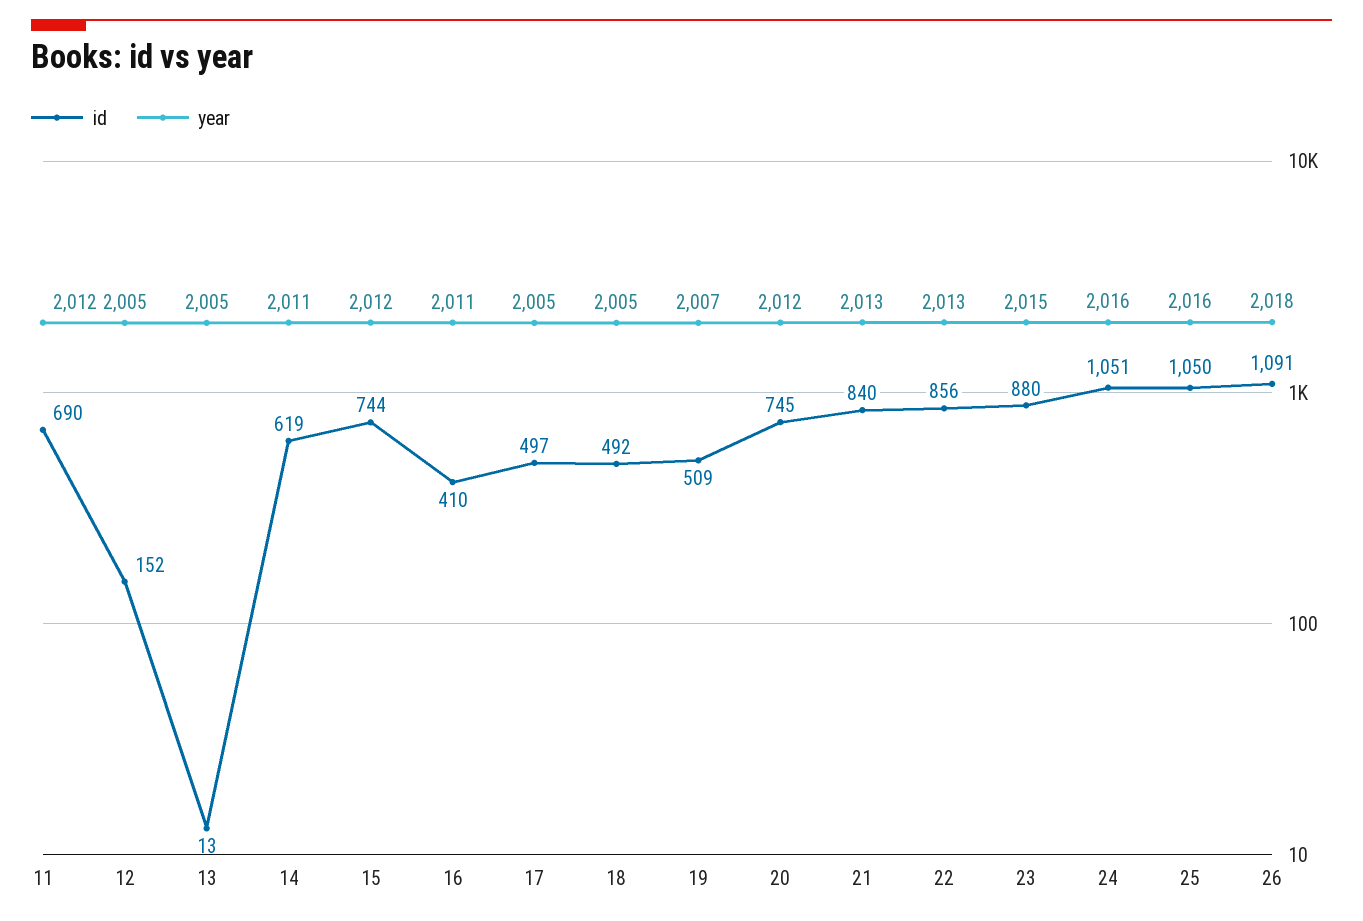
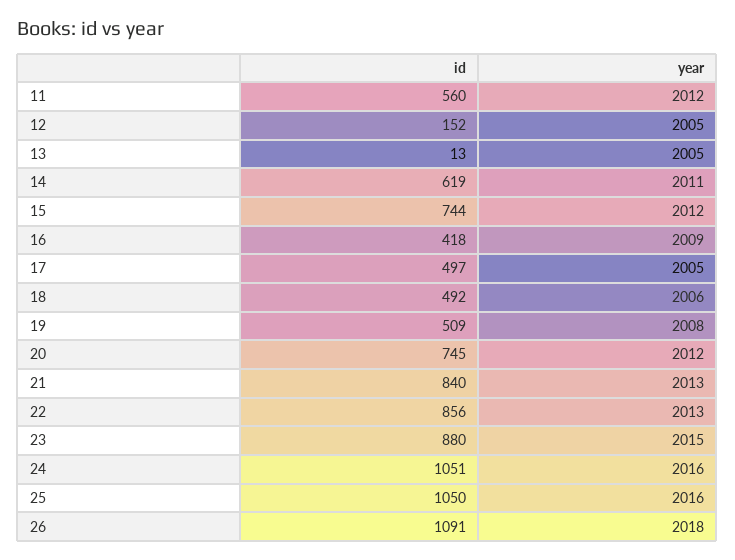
id, 11: 690 -> 560
id, 16: 410 -> 418
year, 16: 2011 -> 2009
year, 18: 2005 -> 2006
year, 19: 2007 -> 2008

